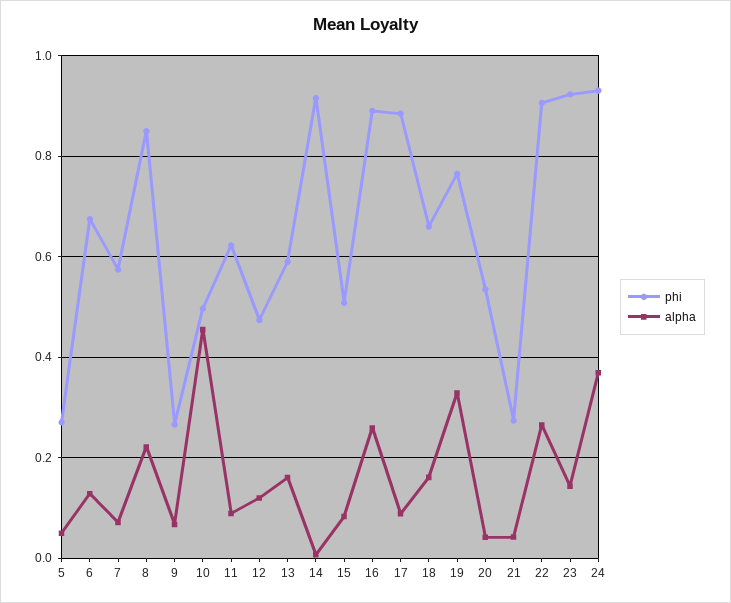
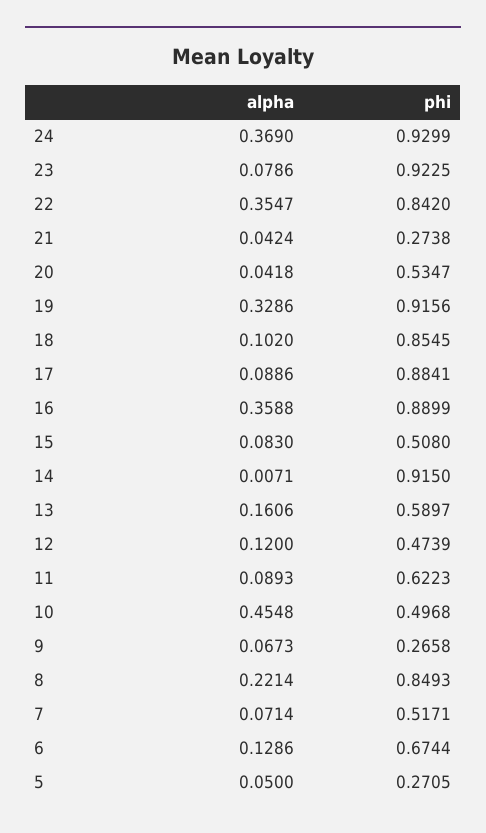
phi, 7: 0.58 -> 0.5171
alpha, 16: 0.26 -> 0.3588
phi, 18: 0.66 -> 0.8545
alpha, 18: 0.16 -> 0.102
phi, 19: 0.76 -> 0.9156
phi, 22: 0.9 -> 0.842
alpha, 22: 0.26 -> 0.3547
alpha, 23: 0.14 -> 0.0786

